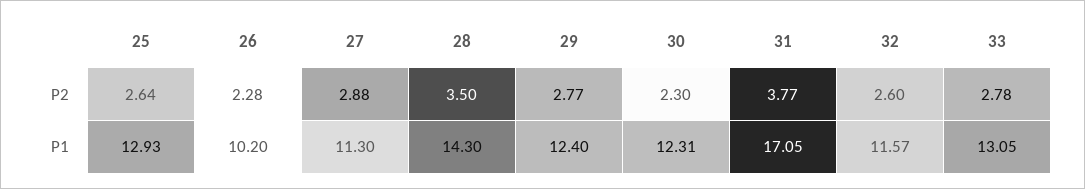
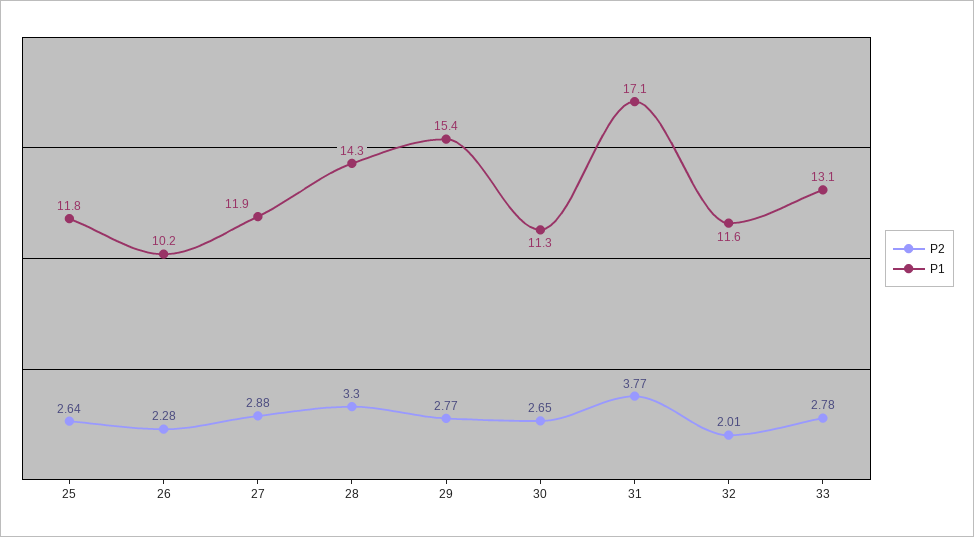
P2, 28: 3.5 -> 3.3
P2, 30: 2.3 -> 2.65
P2, 32: 2.6 -> 2.01
P1, 25: 12.93 -> 11.8
P1, 27: 11.3 -> 11.9
P1, 29: 12.4 -> 15.4
P1, 30: 12.31 -> 11.3

